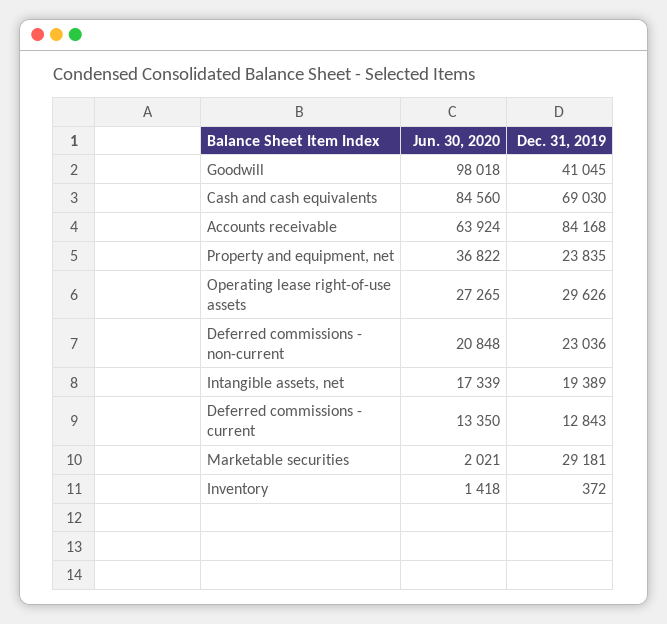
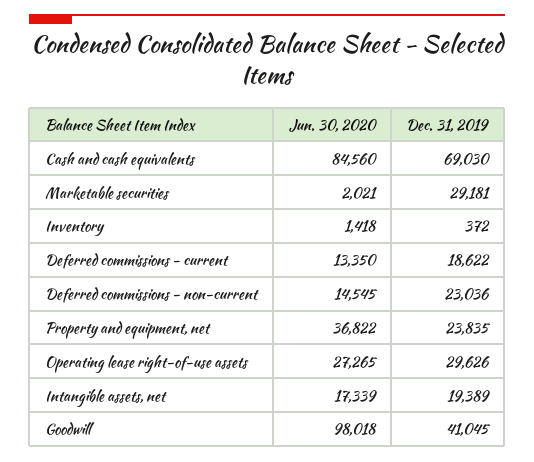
Jun. 30, 2020, Accounts receivable: 63924 -> none
Dec. 31, 2019, Accounts receivable: 84168 -> none
Jun. 30, 2020, Deferred commissions - non-current: 20848 -> 14545
Dec. 31, 2019, Deferred commissions - current: 12843 -> 18622

